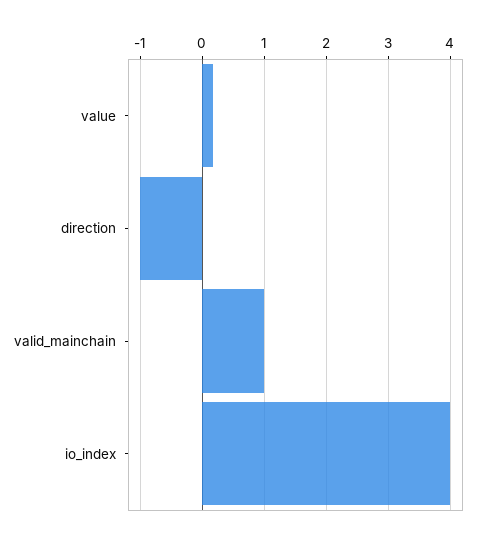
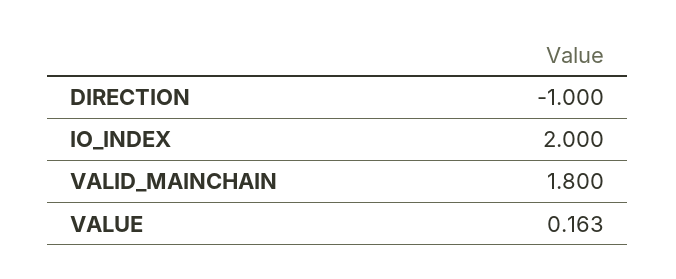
valid_mainchain: 1 -> 1.8
io_index: 4 -> 2

